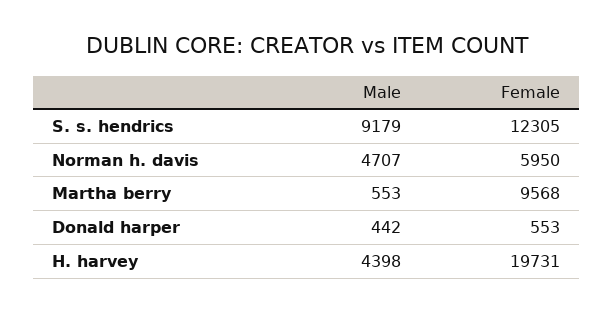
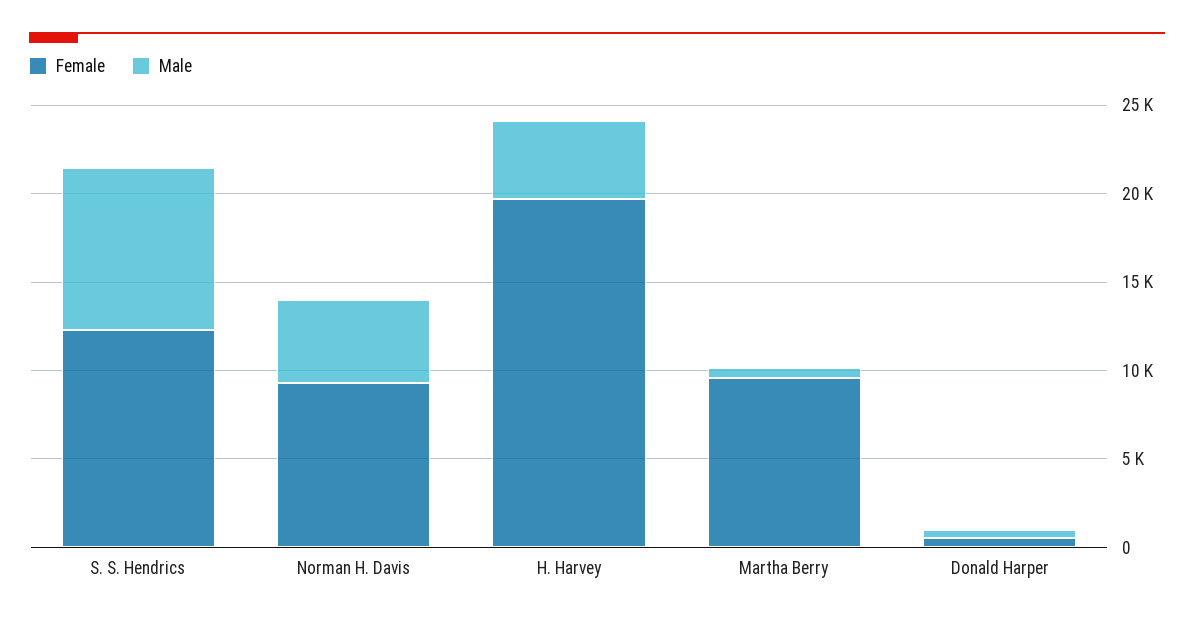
Female, Norman h. davis: 5950 -> 9000

